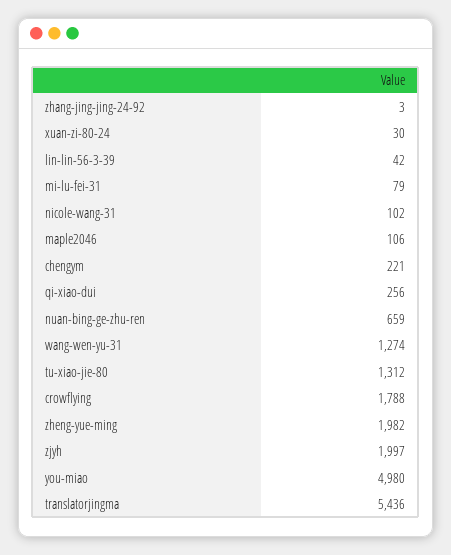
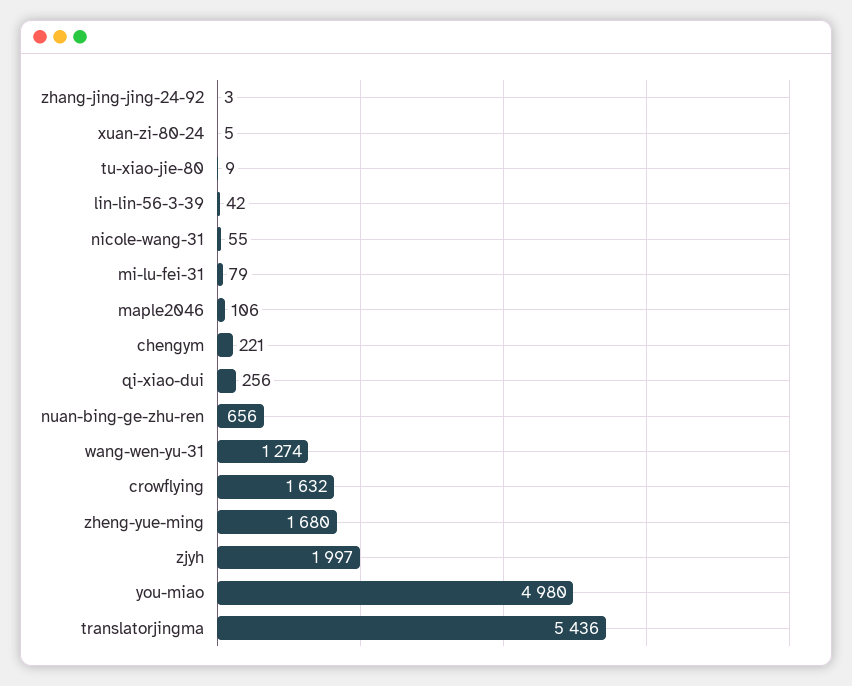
xuan-zi-80-24: 30 -> 5
nicole-wang-31: 102 -> 55
nuan-bing-ge-zhu-ren: 659 -> 656
tu-xiao-jie-80: 1312 -> 9
crowflying: 1788 -> 1632
zheng-yue-ming: 1982 -> 1680

